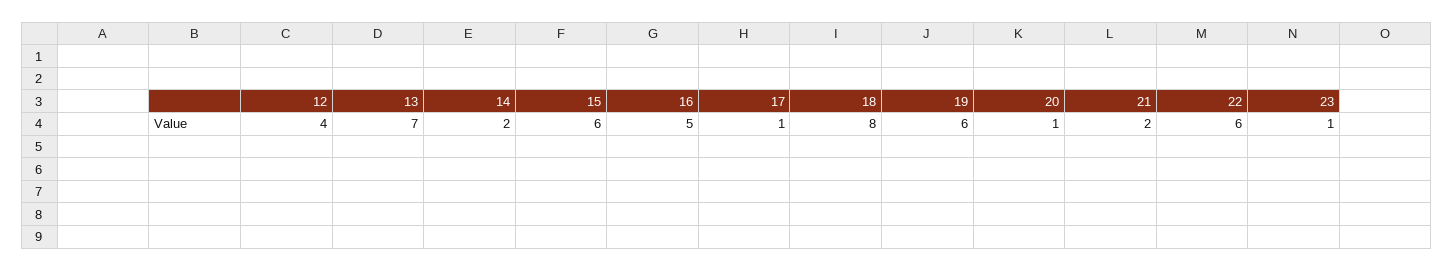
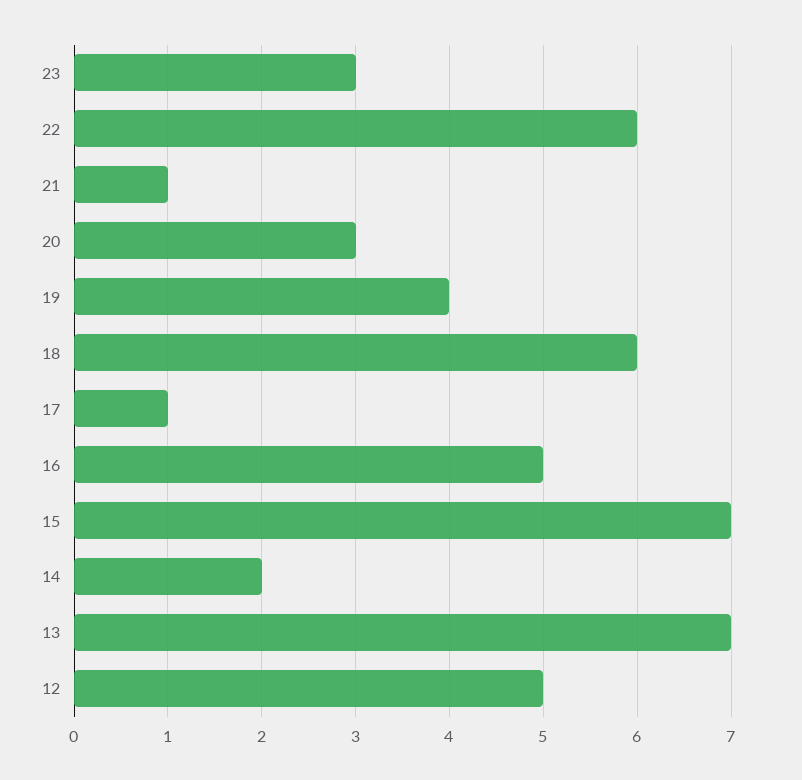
12: 4 -> 5
15: 6 -> 7
18: 8 -> 6
19: 6 -> 4
20: 1 -> 3
21: 2 -> 1
23: 1 -> 3

